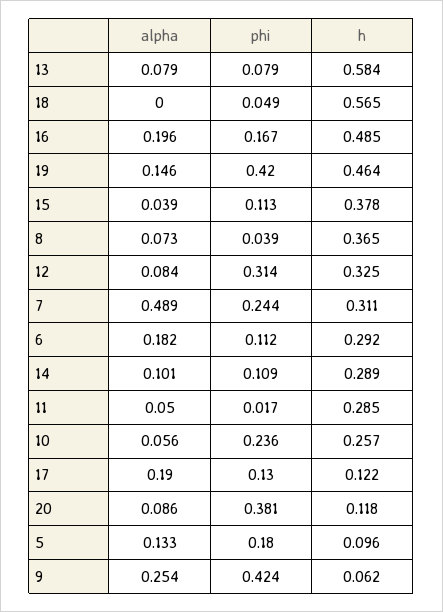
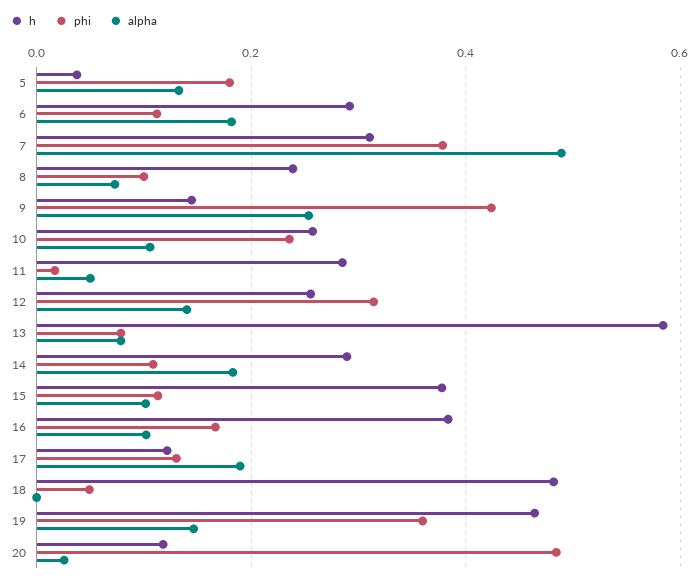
h, 18: 0.565 -> 0.48
alpha, 16: 0.196 -> 0.1
h, 16: 0.485 -> 0.38
phi, 19: 0.42 -> 0.36
alpha, 15: 0.039 -> 0.1
phi, 8: 0.039 -> 0.1
h, 8: 0.365 -> 0.24
alpha, 12: 0.084 -> 0.14
h, 12: 0.325 -> 0.26
phi, 7: 0.244 -> 0.38
alpha, 14: 0.101 -> 0.18
alpha, 10: 0.056 -> 0.1
alpha, 20: 0.086 -> 0.02
phi, 20: 0.381 -> 0.48
h, 5: 0.096 -> 0.04
h, 9: 0.062 -> 0.14

